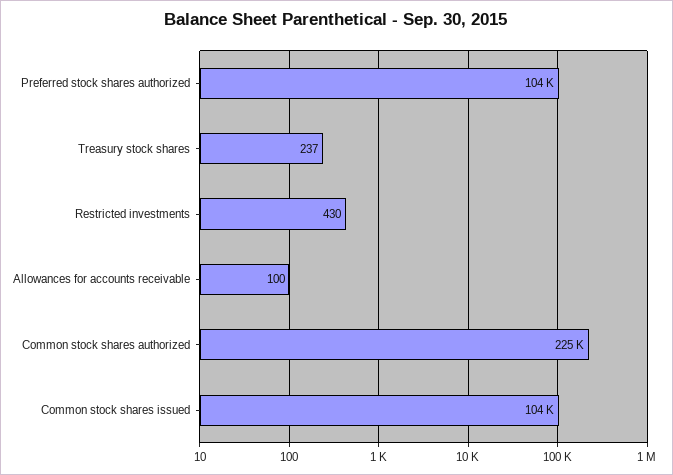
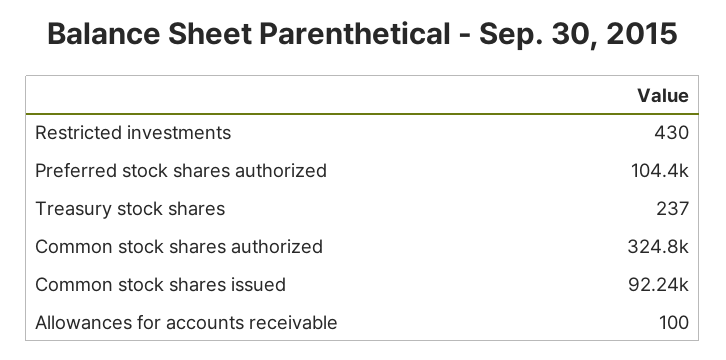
Common stock shares authorized: 225000 -> 324800
Common stock shares issued: 104000 -> 92240

